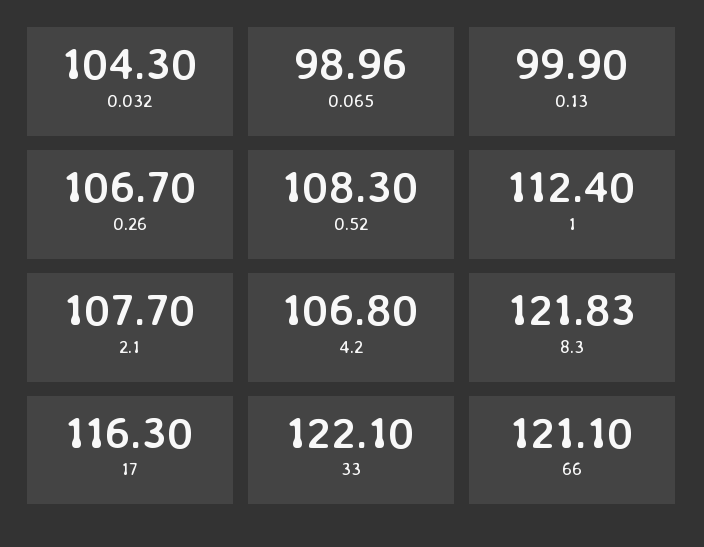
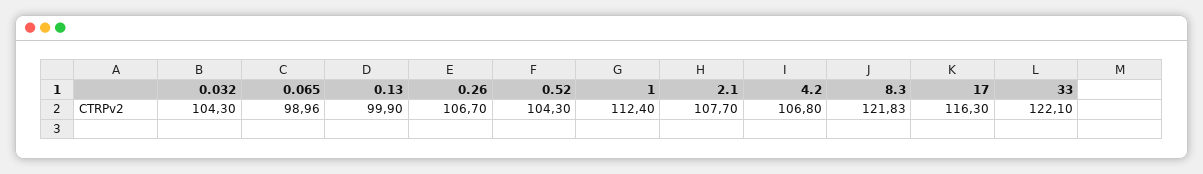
0.52: 108.3 -> 104.3
66: 121.1 -> none

